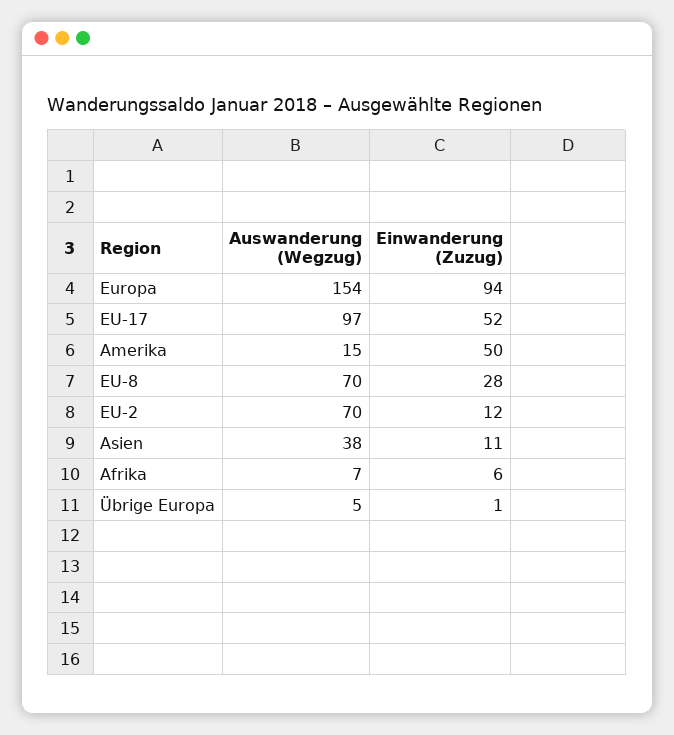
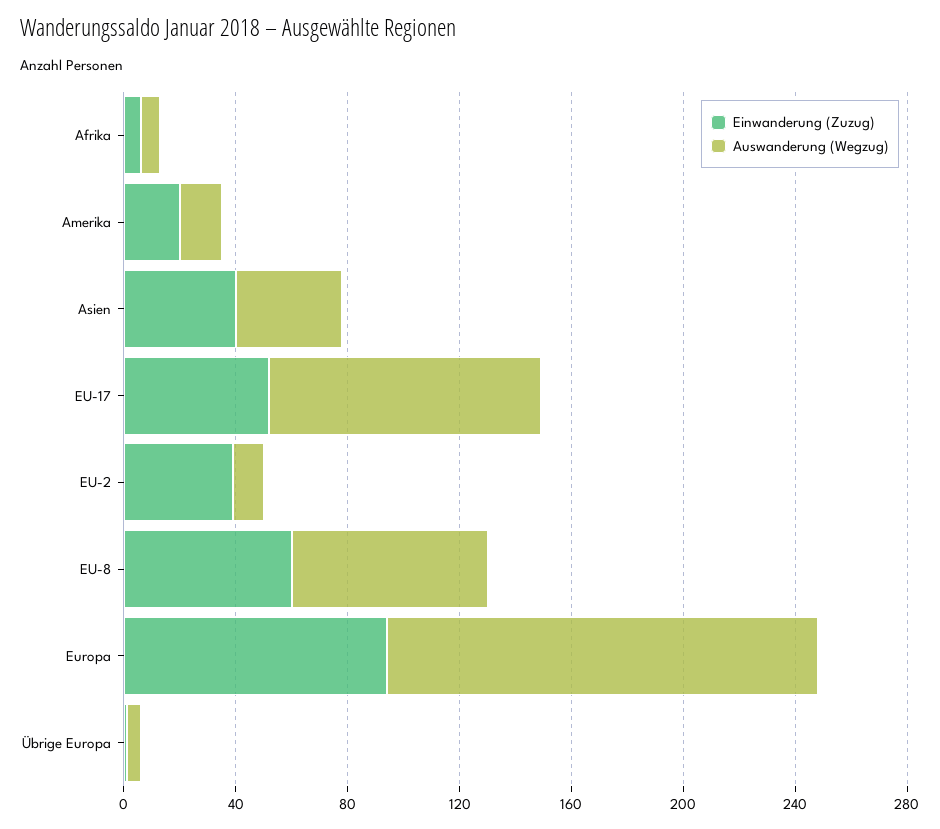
Einwanderung (Zuzug), Amerika: 50 -> 20
Einwanderung (Zuzug), EU-8: 28 -> 60
Auswanderung (Wegzug), EU-2: 70 -> 10
Einwanderung (Zuzug), EU-2: 12 -> 40
Einwanderung (Zuzug), Asien: 11 -> 40

